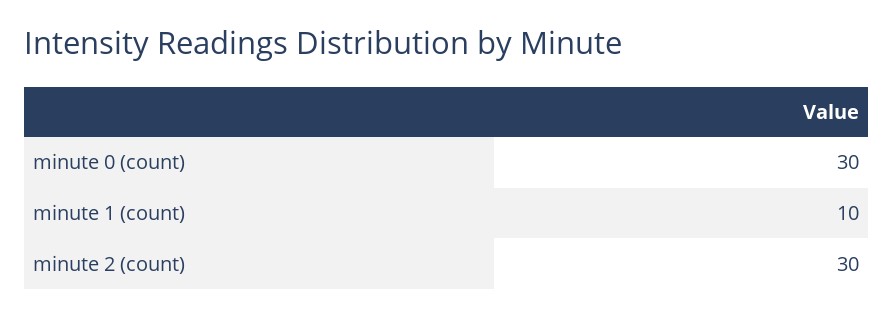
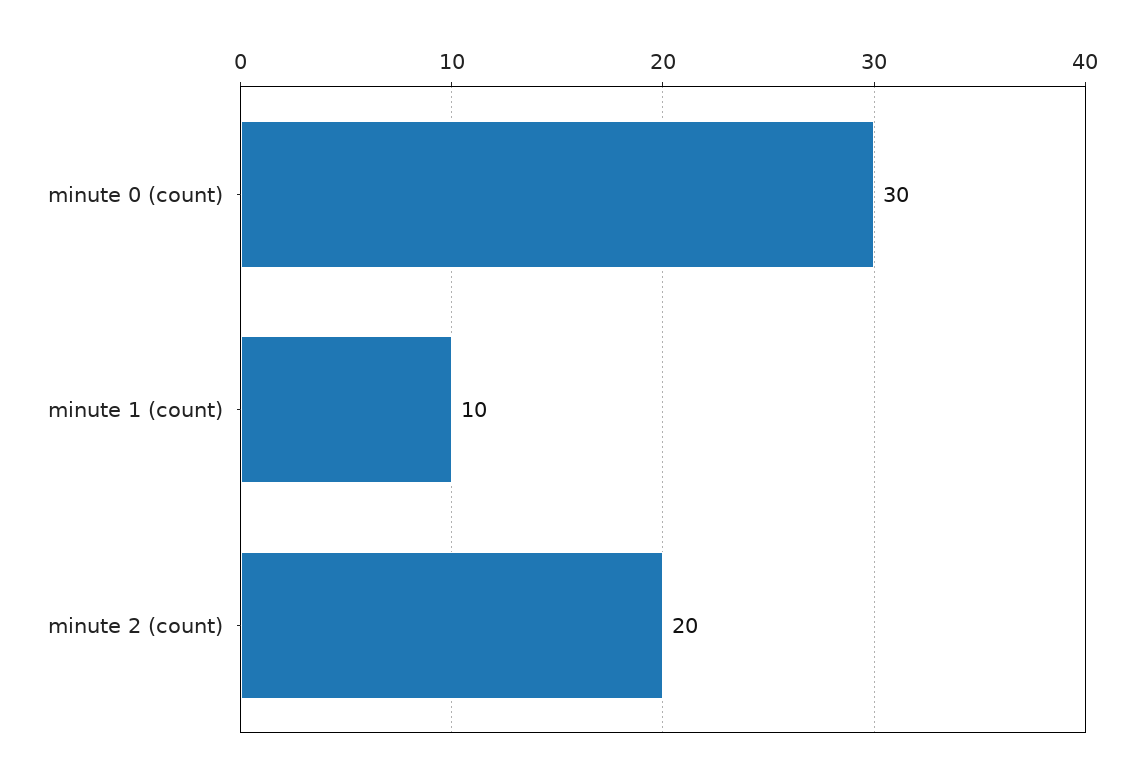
minute 2 (count): 30 -> 20

